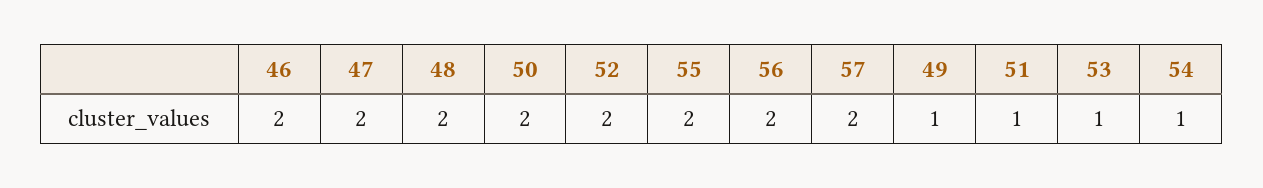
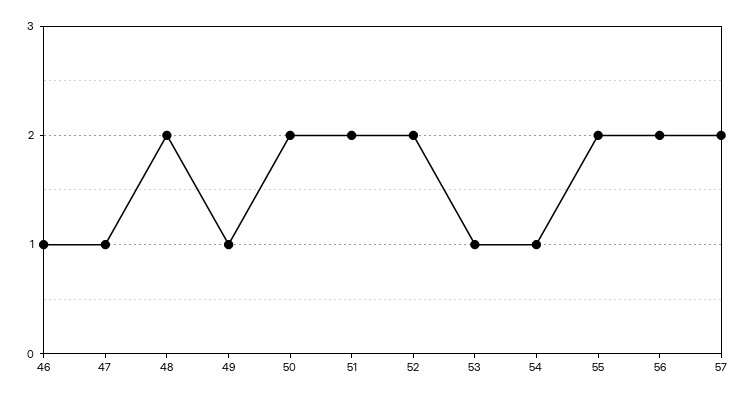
46: 2 -> 1
47: 2 -> 1
51: 1 -> 2

